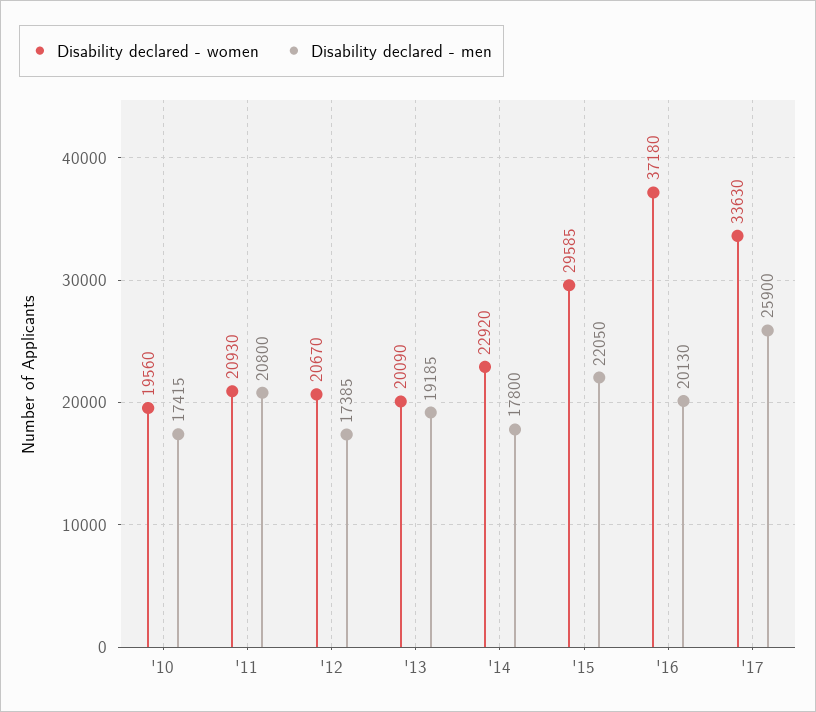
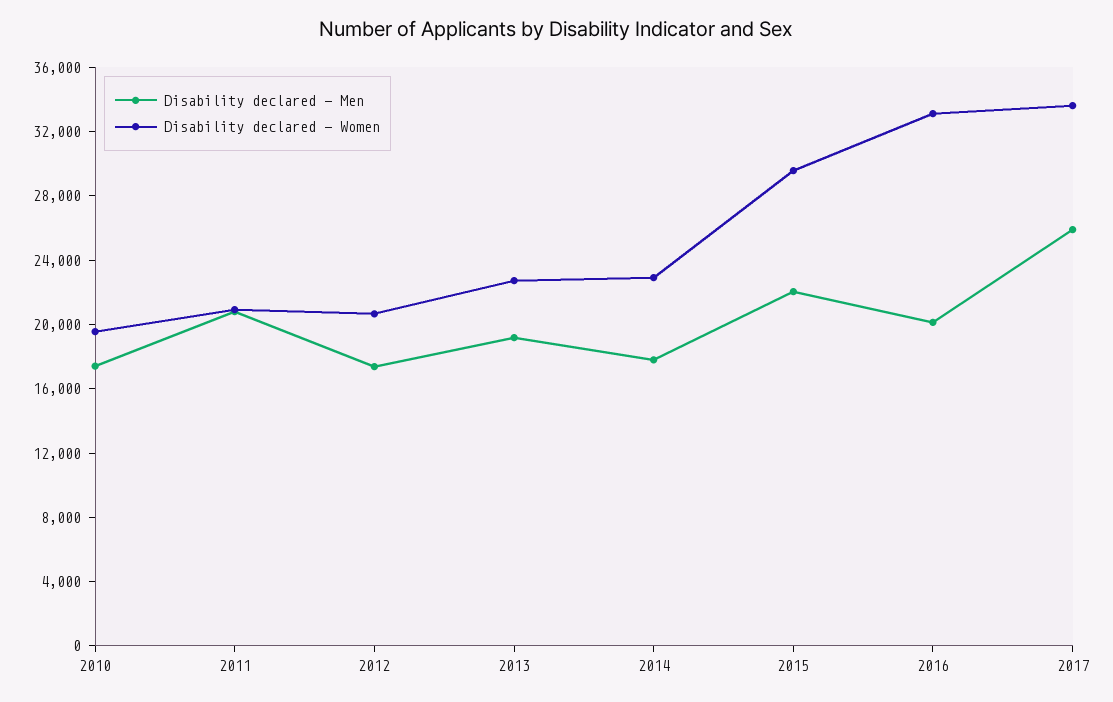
Disability declared - women, '13: 20090 -> 23000
Disability declared - women, '16: 37180 -> 33000

